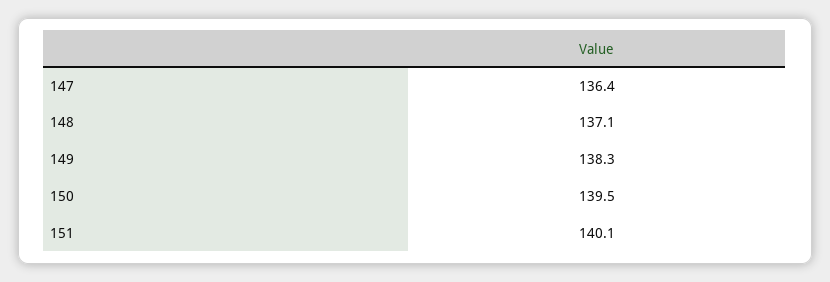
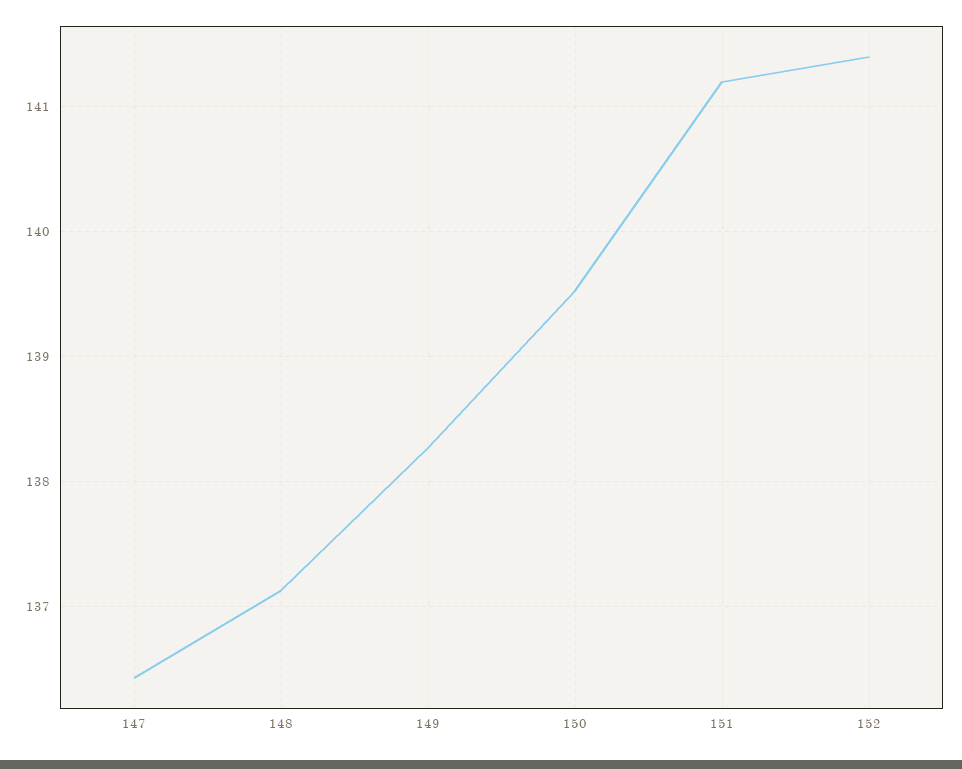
151: 140.1 -> 141.2
152: none -> 141.4

